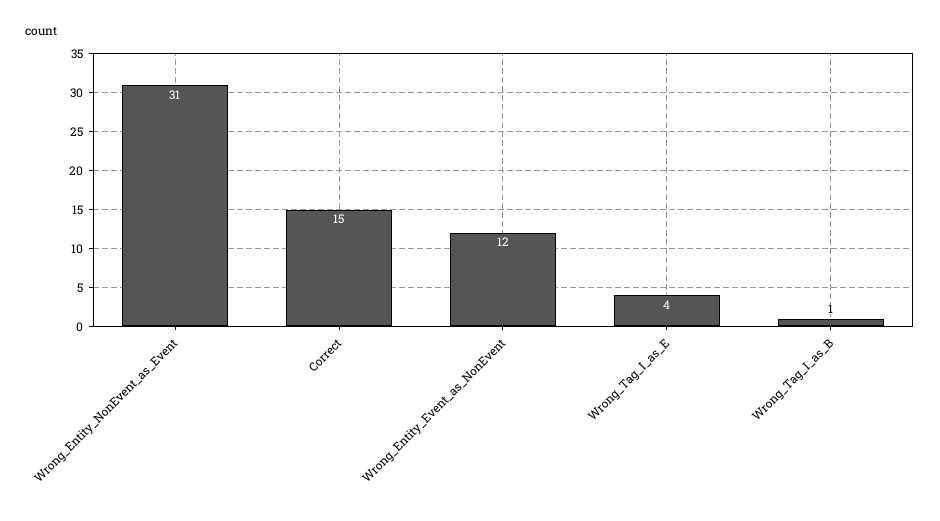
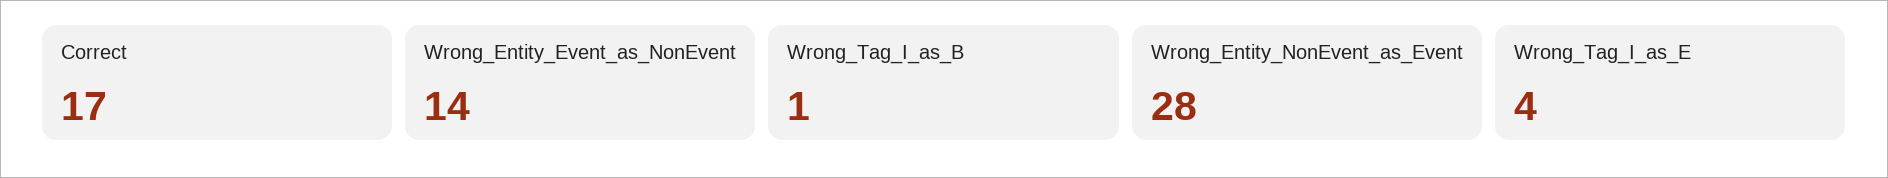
Wrong_Entity_NonEvent_as_Event: 31 -> 28
Correct: 15 -> 17
Wrong_Entity_Event_as_NonEvent: 12 -> 14

